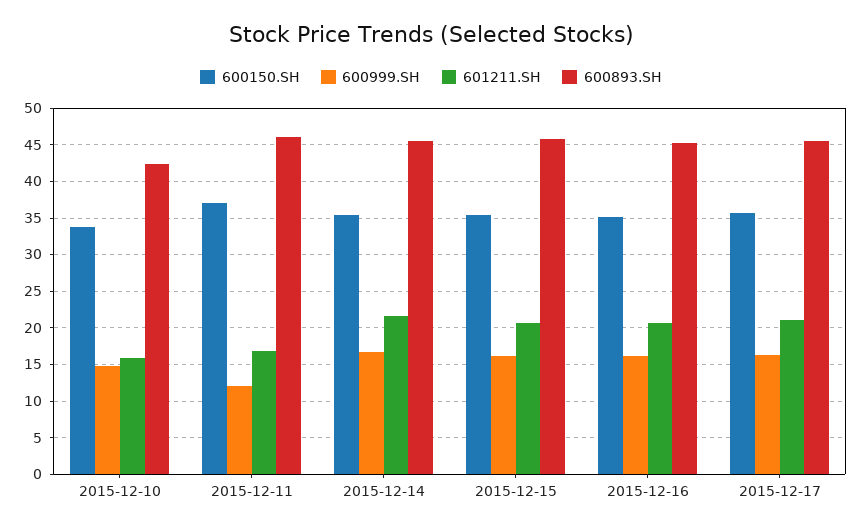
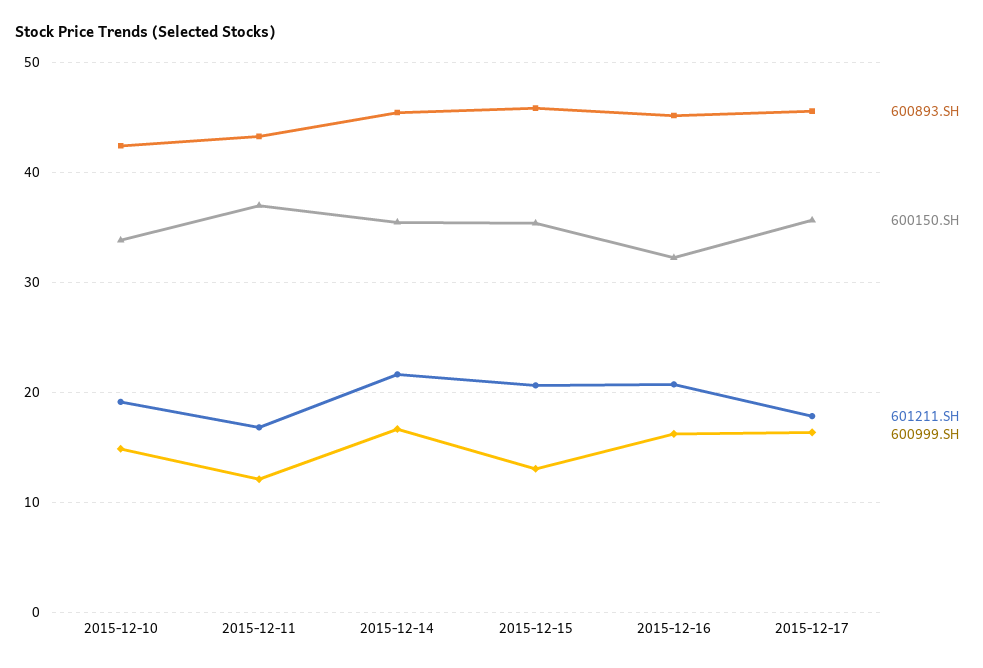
601211.SH, 2015-12-10: 16 -> 19
600893.SH, 2015-12-11: 46 -> 43
600999.SH, 2015-12-15: 16 -> 13
600150.SH, 2015-12-16: 35 -> 32
601211.SH, 2015-12-17: 21 -> 18

